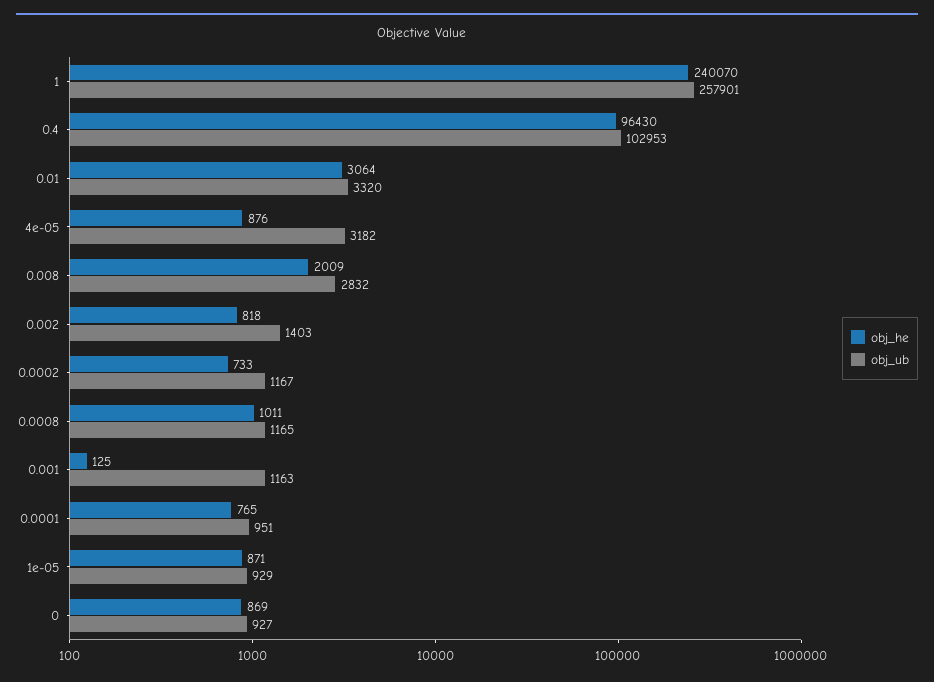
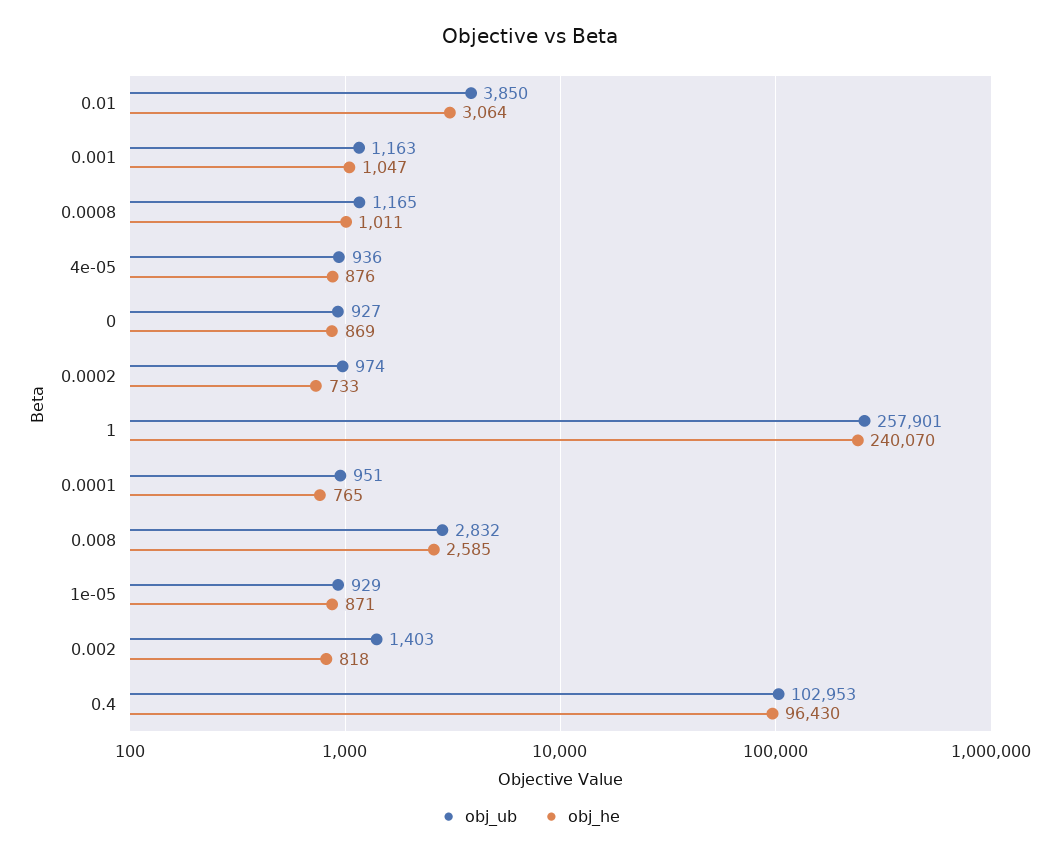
obj_ub, 0.01: 3320 -> 3850
obj_ub, 4e-05: 3182 -> 936
obj_he, 0.008: 2009 -> 2585
obj_ub, 0.0002: 1167 -> 974
obj_he, 0.001: 125 -> 1047

